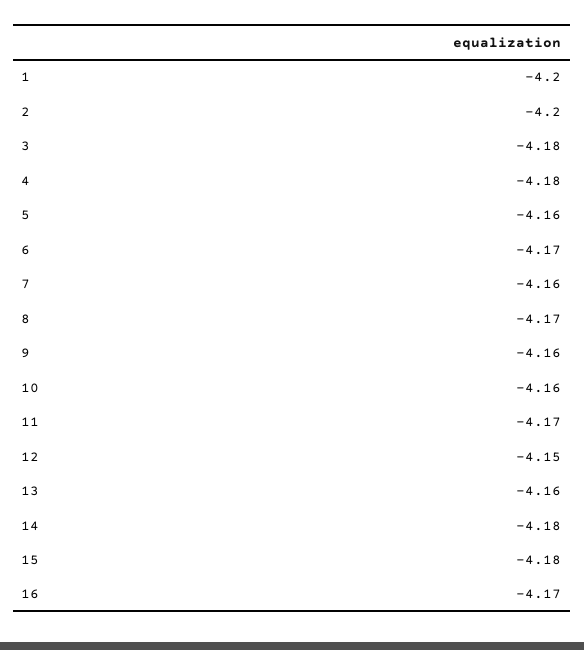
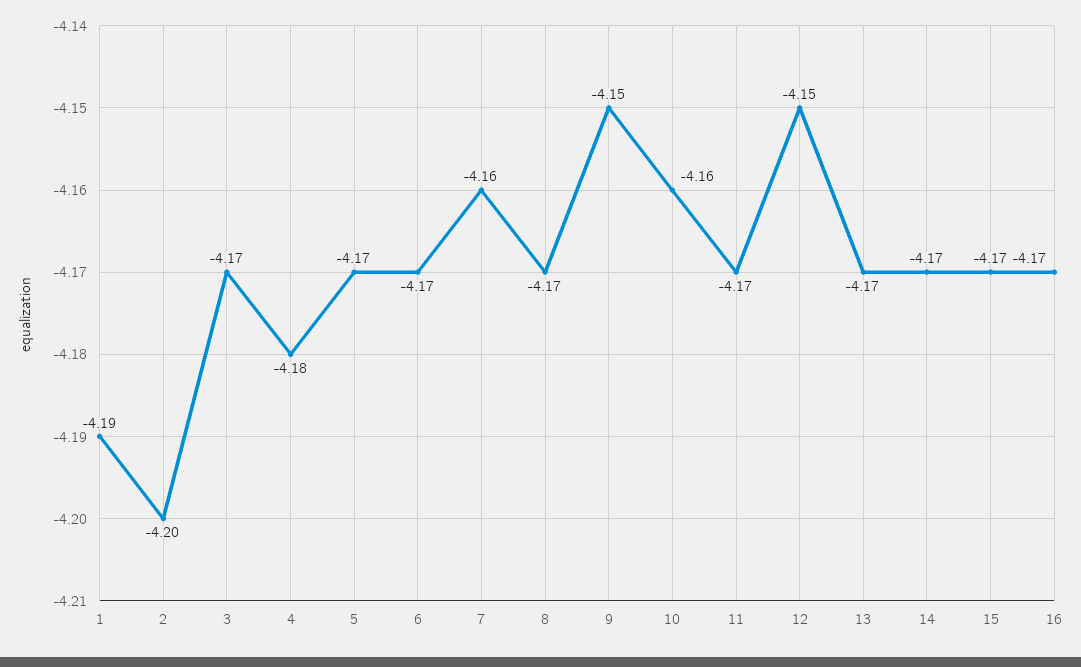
1: -4.2 -> -4.19
3: -4.18 -> -4.17
5: -4.16 -> -4.17
9: -4.16 -> -4.15
13: -4.16 -> -4.17
14: -4.18 -> -4.17
15: -4.18 -> -4.17

